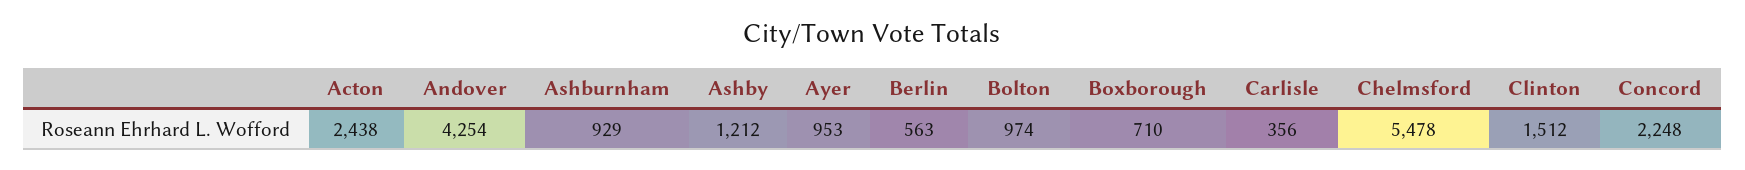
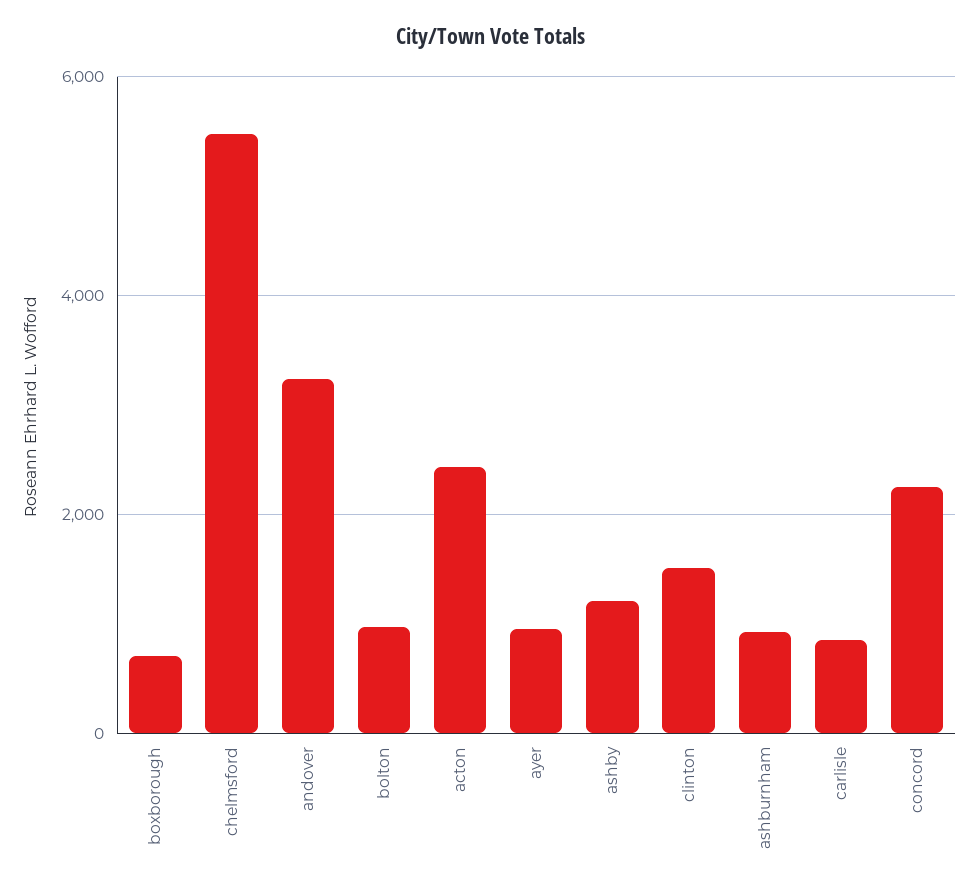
Andover: 4254 -> 3200
Berlin: 563 -> none
Carlisle: 356 -> 800

